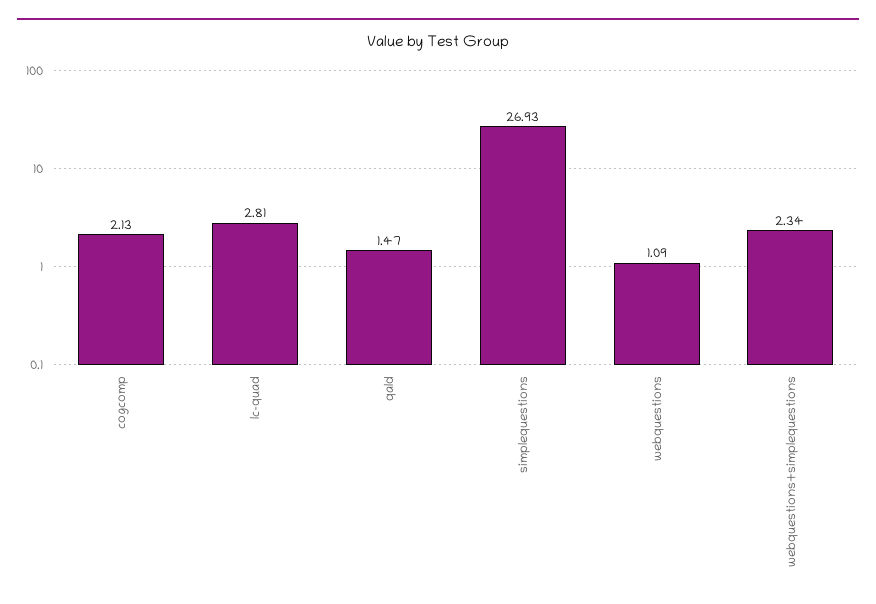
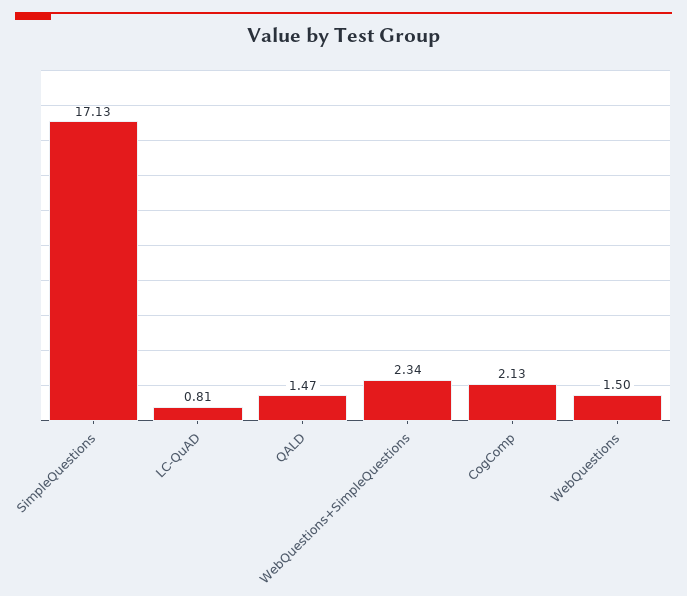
lc-quad: 2.81 -> 0.81
simplequestions: 26.93 -> 17.13
webquestions: 1.09 -> 1.5

